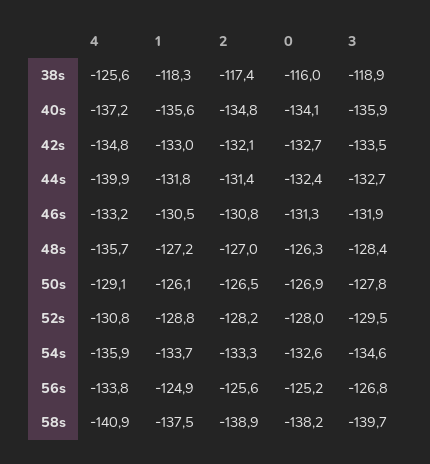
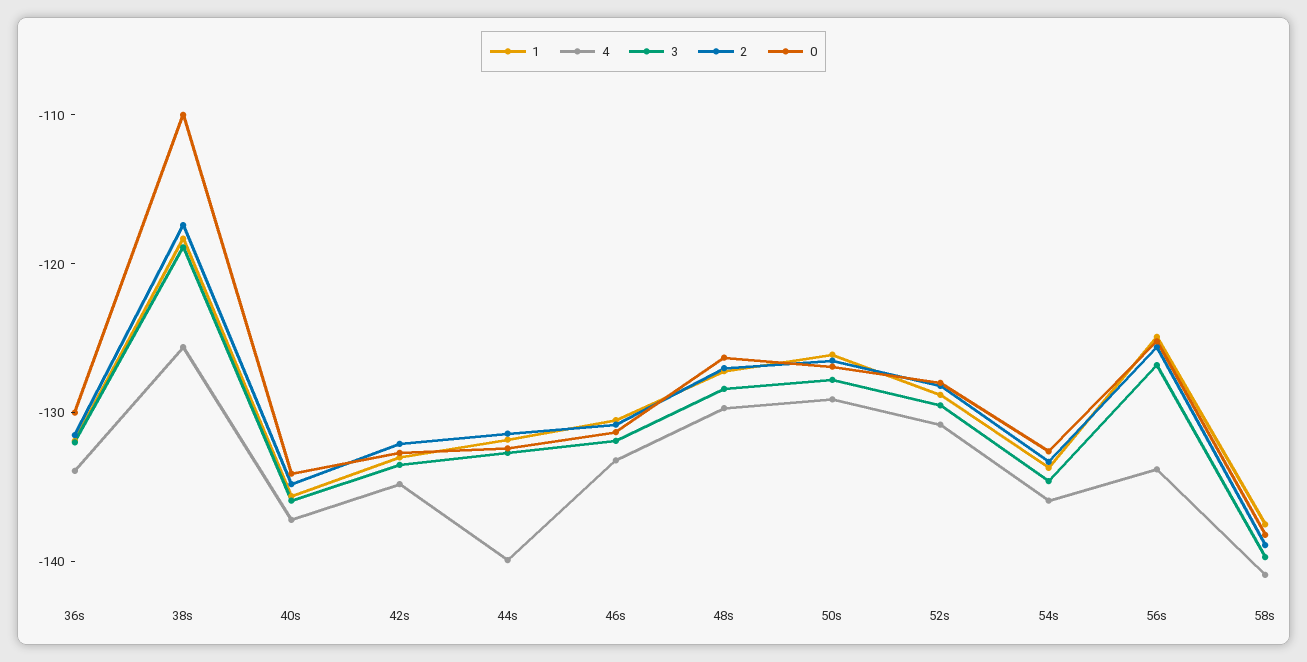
0, 38s: -116 -> -110
4, 48s: -135.7 -> -130
1, 36s: none -> -132
4, 36s: none -> -134
3, 36s: none -> -132
2, 36s: none -> -132
0, 36s: none -> -130

